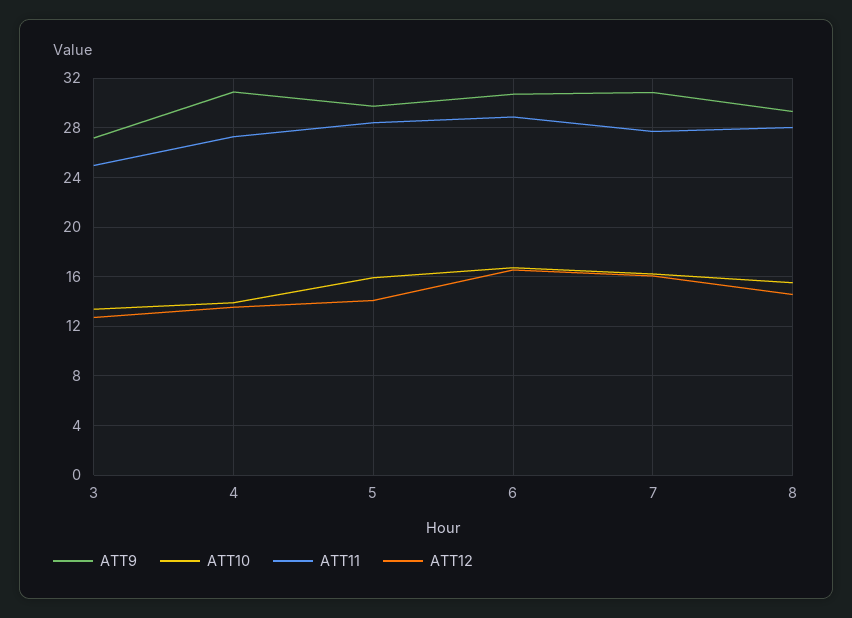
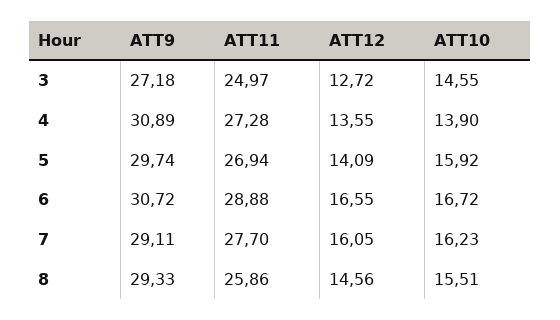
ATT10, 3: 13.5 -> 14.55
ATT11, 5: 28.5 -> 26.94
ATT9, 7: 31 -> 29.11
ATT11, 8: 28 -> 25.86

